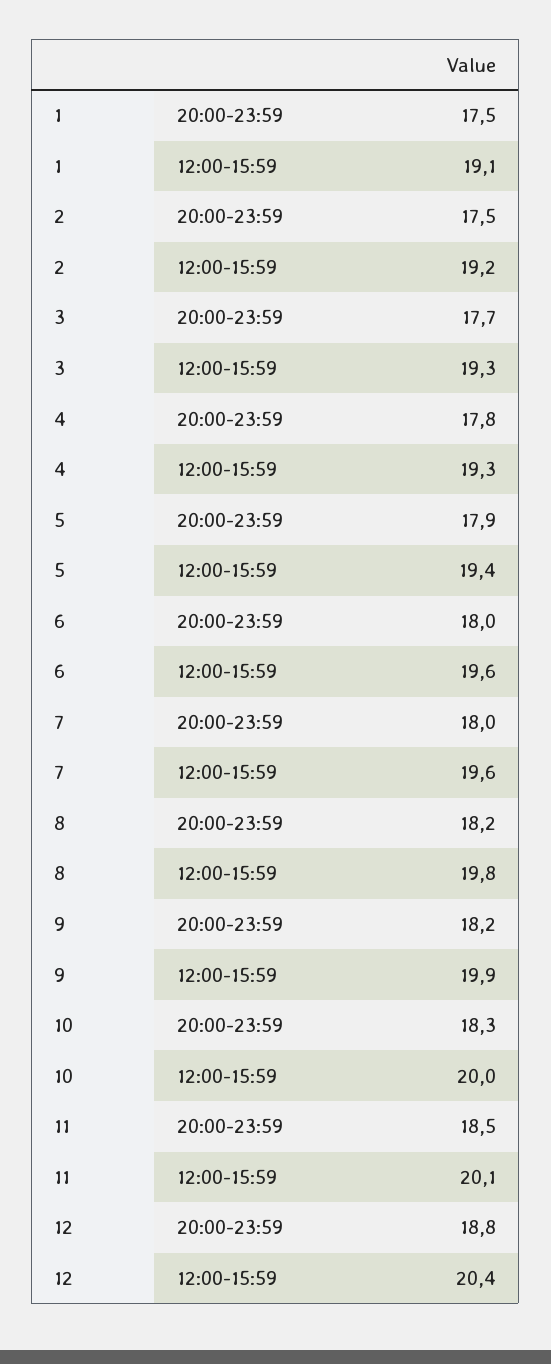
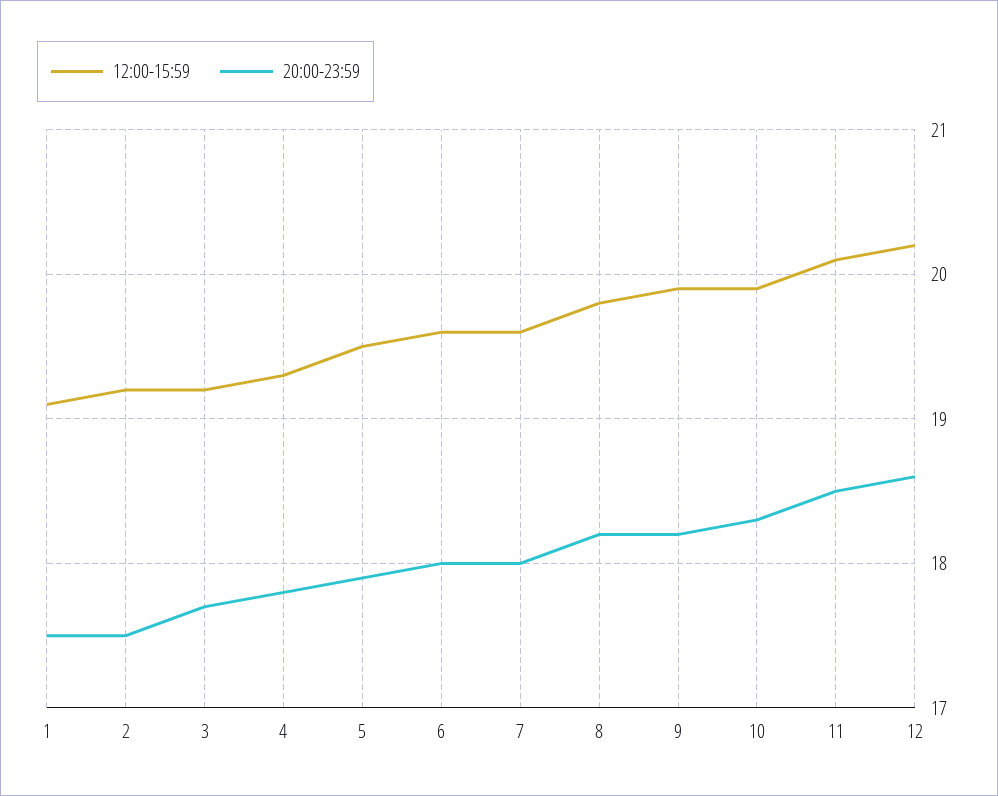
12:00-15:59, 3: 19.3 -> 19.2
12:00-15:59, 5: 19.4 -> 19.5
12:00-15:59, 10: 20 -> 19.9
20:00-23:59, 12: 18.8 -> 18.6
12:00-15:59, 12: 20.4 -> 20.2

